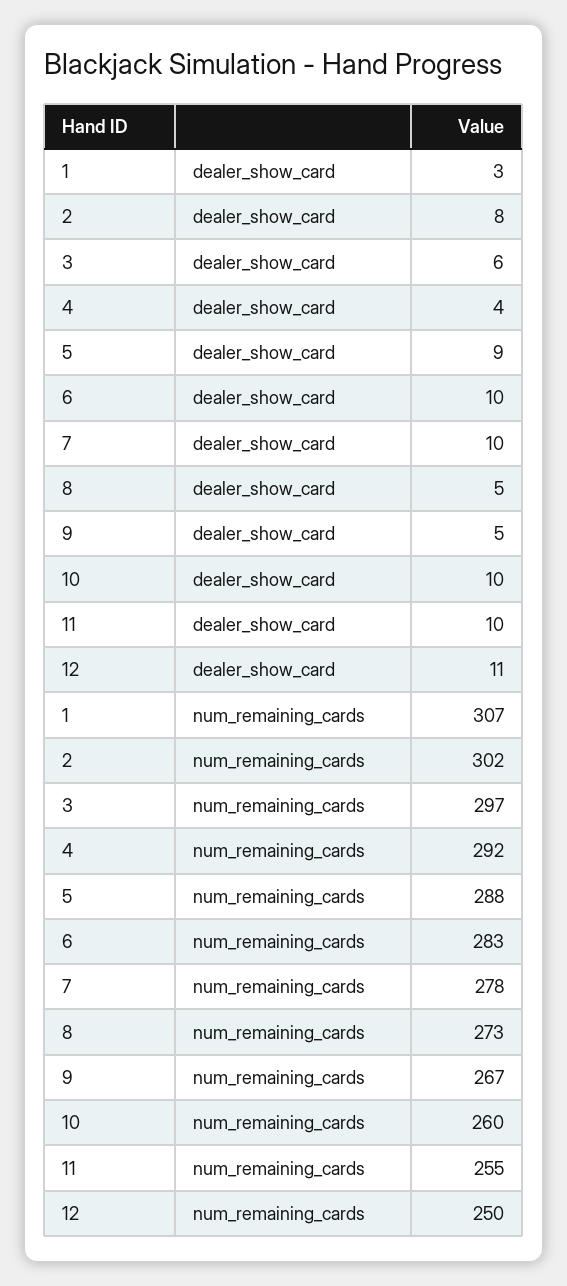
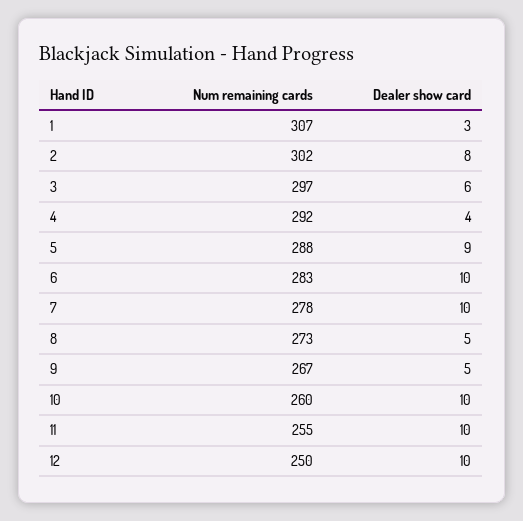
12, dealer_show_card: 11 -> 10

